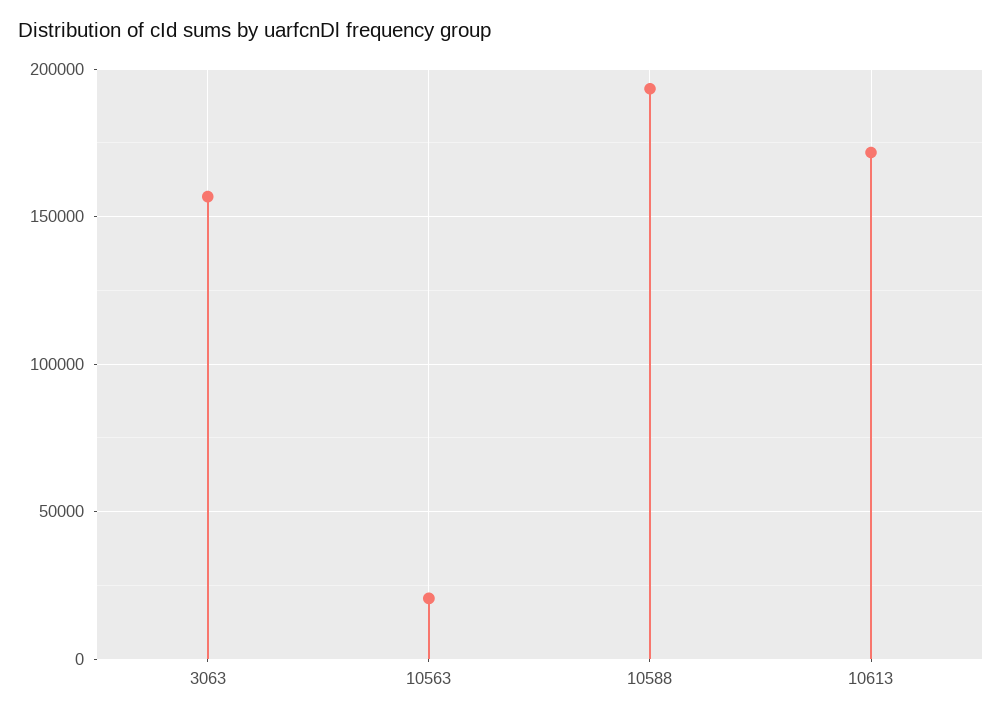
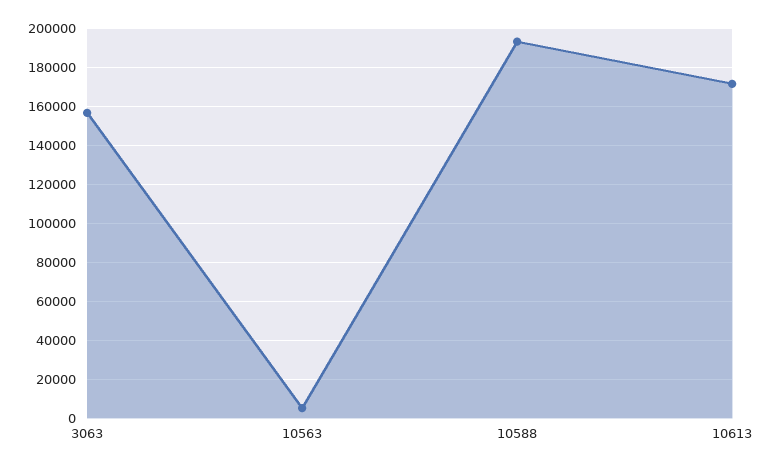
10563: 20000 -> 5000

